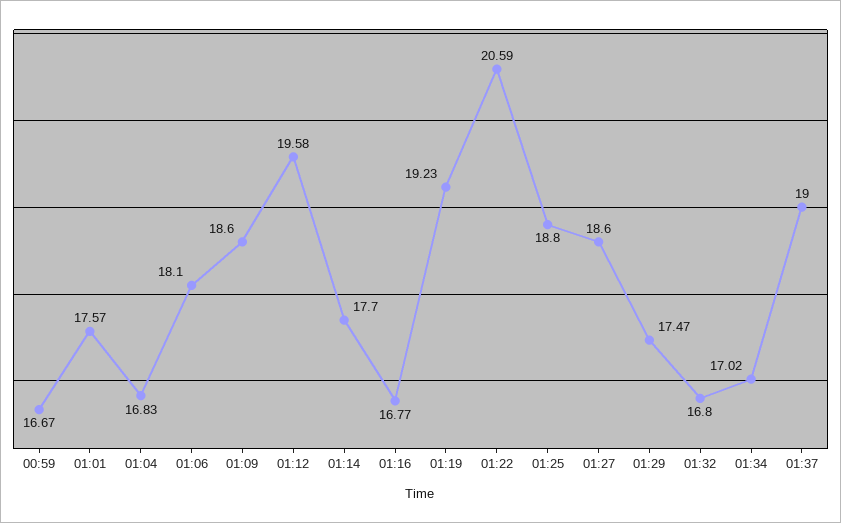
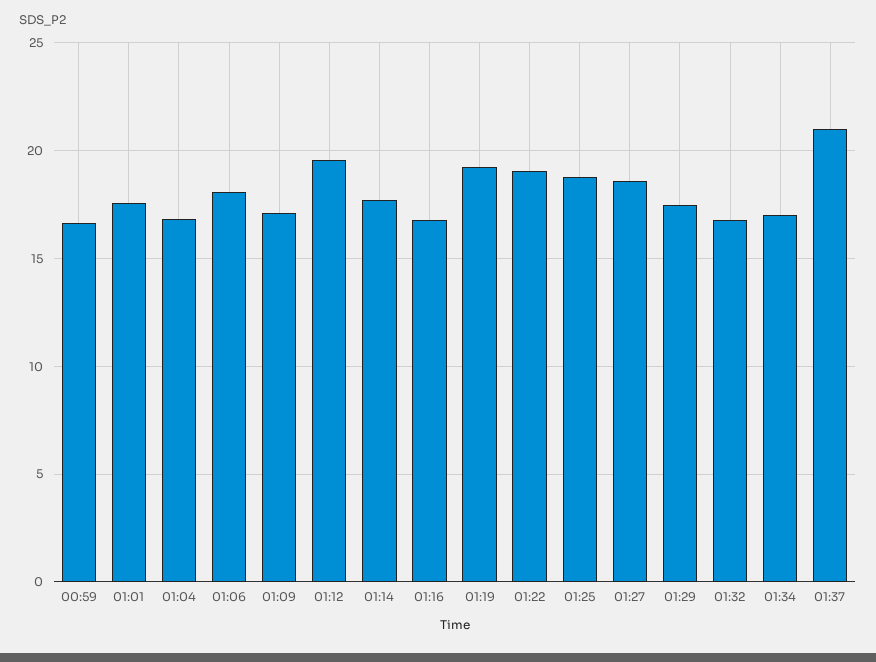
01:09: 18.6 -> 17
01:22: 20.59 -> 19
01:37: 19 -> 21

